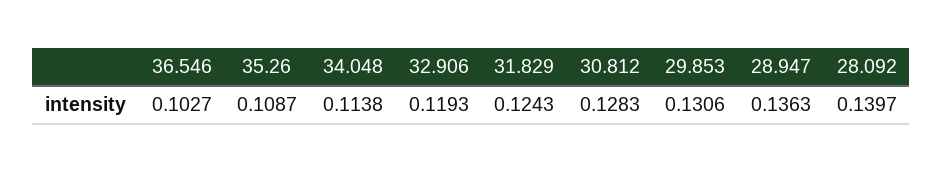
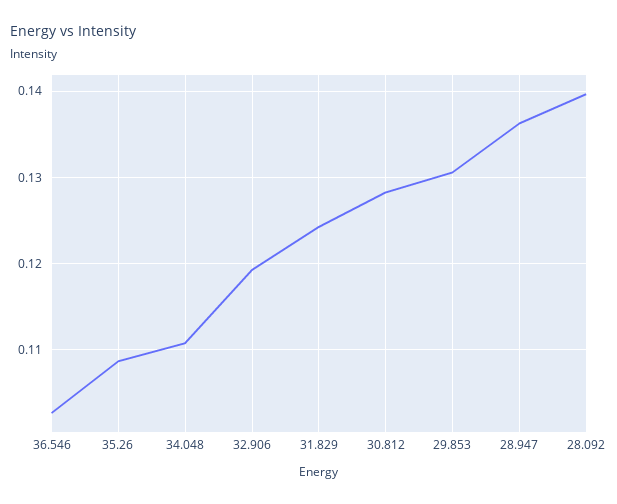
34.048: 0.1138 -> 0.111

